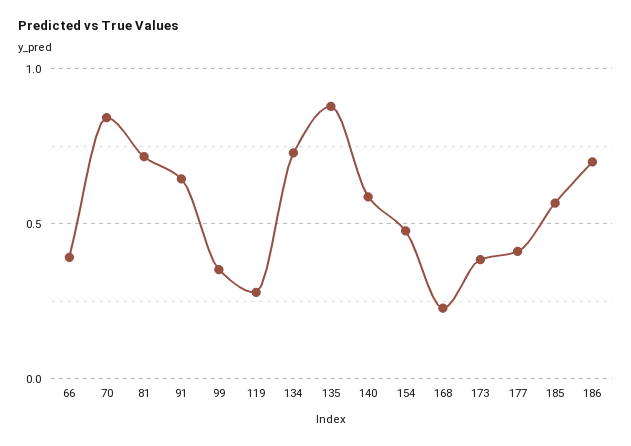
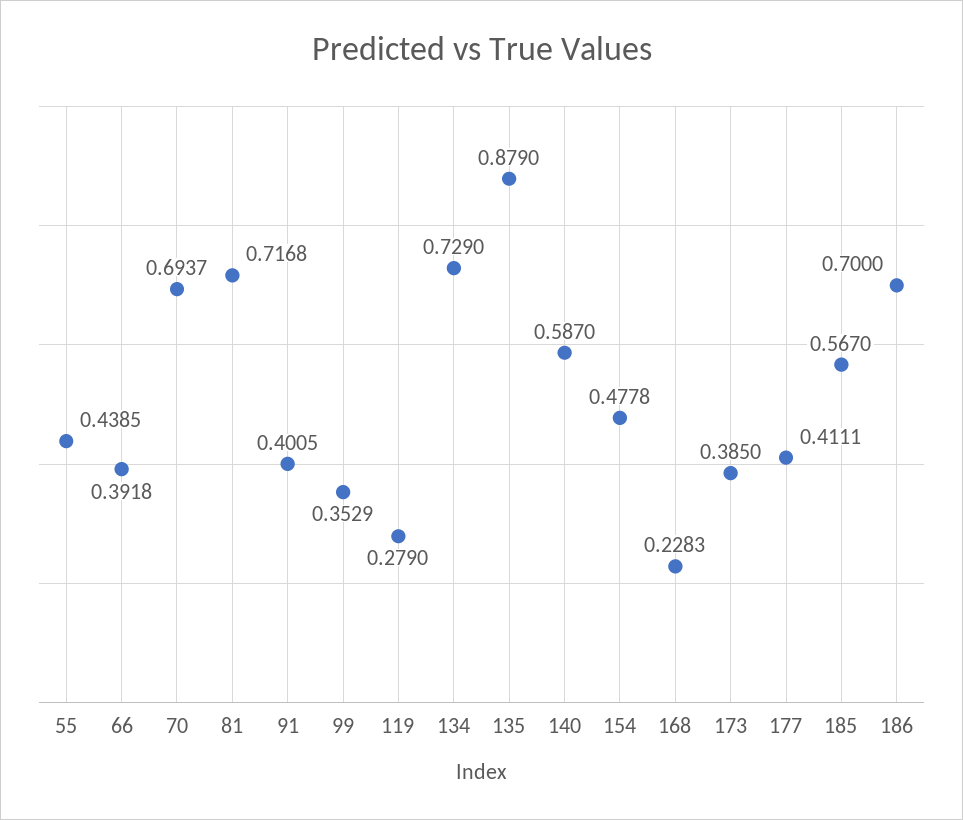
70: 0.85 -> 0.6937
91: 0.65 -> 0.4005
55: none -> 0.4385

